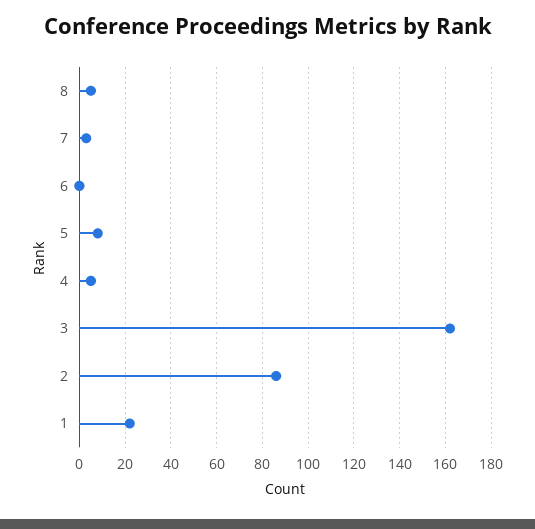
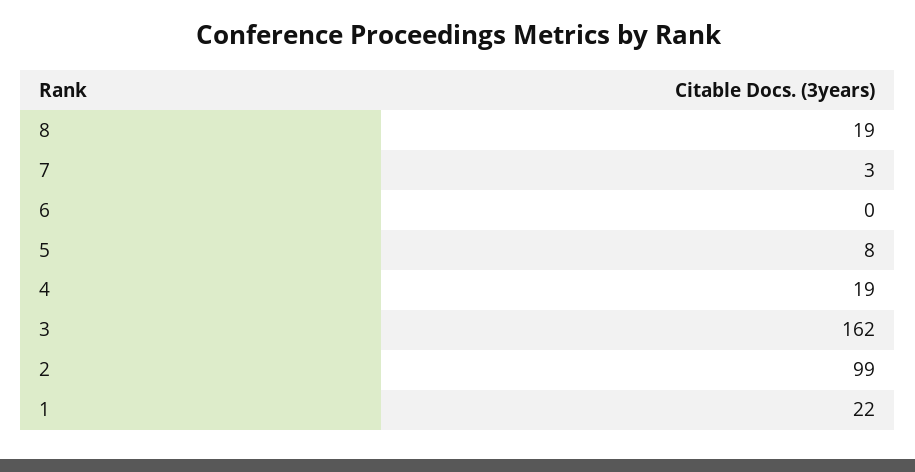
8: 5 -> 19
4: 5 -> 19
2: 85 -> 99

